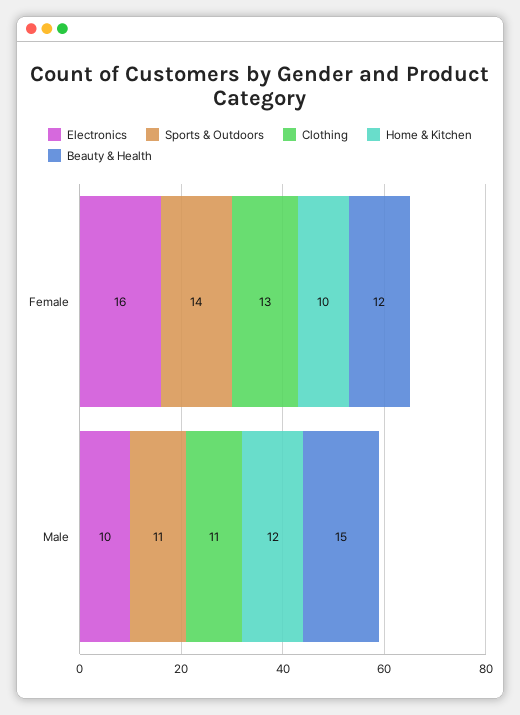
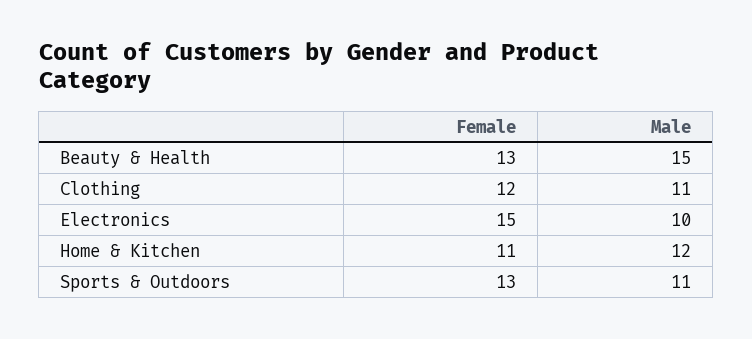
Electronics, Female: 16 -> 15
Sports & Outdoors, Female: 14 -> 13
Clothing, Female: 13 -> 12
Home & Kitchen, Female: 10 -> 11
Beauty & Health, Female: 12 -> 13

